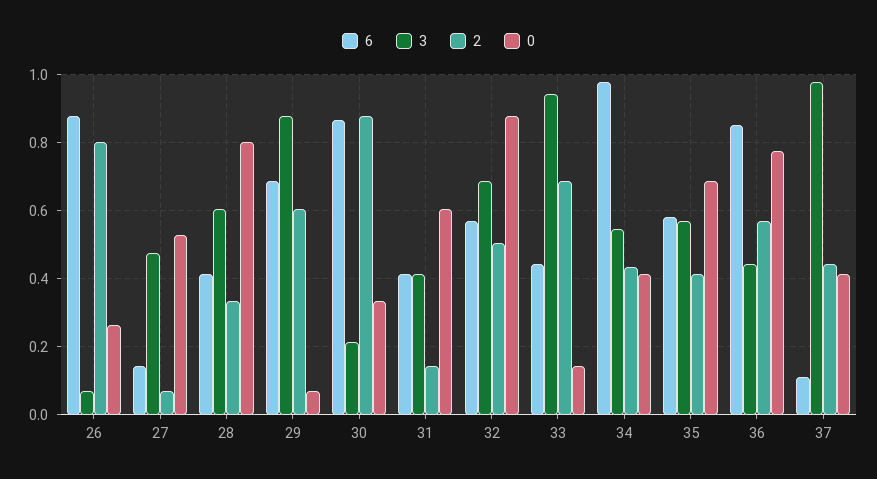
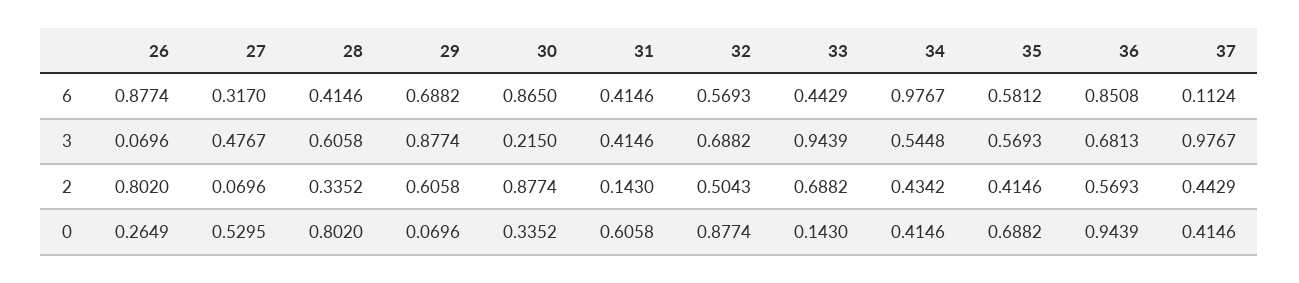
6, 27: 0.14 -> 0.317
3, 36: 0.44 -> 0.6813
0, 36: 0.78 -> 0.9439

